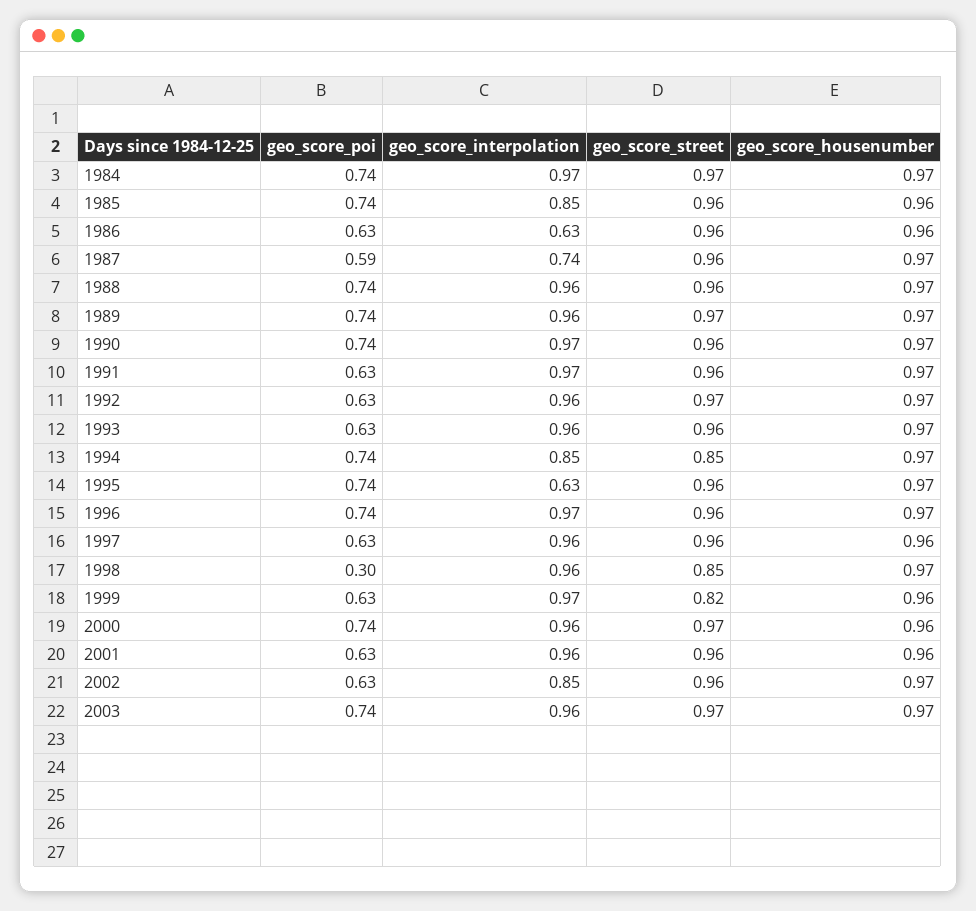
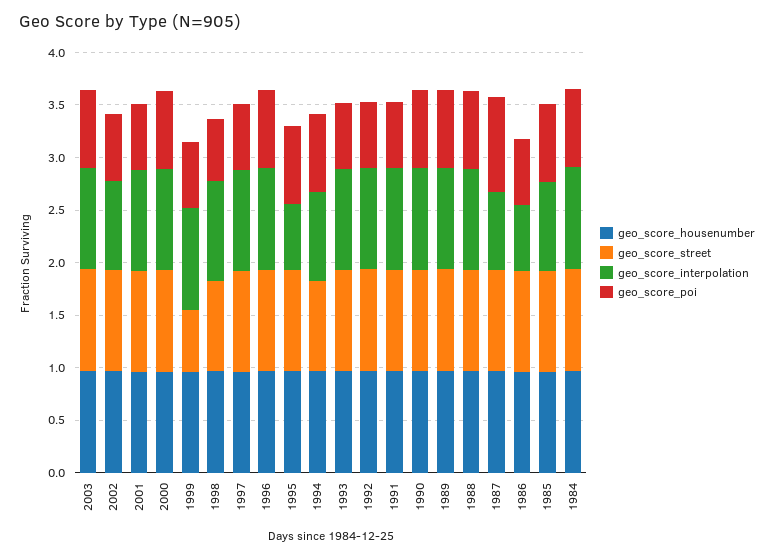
geo_score_poi, 1987: 0.59 -> 0.9
geo_score_poi, 1998: 0.3 -> 0.6
geo_score_street, 1999: 0.82 -> 0.6

